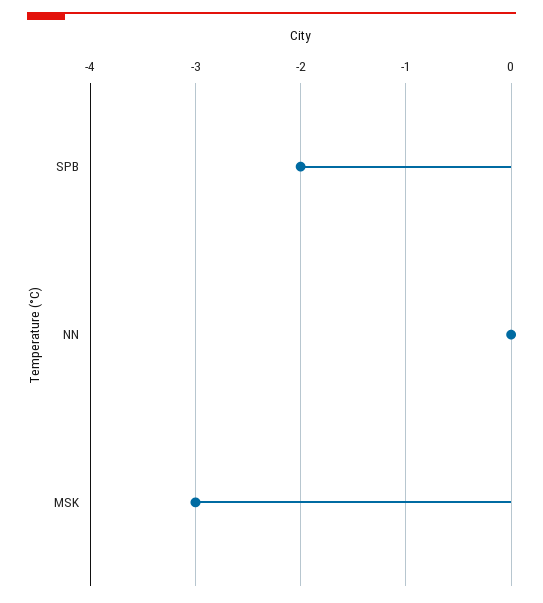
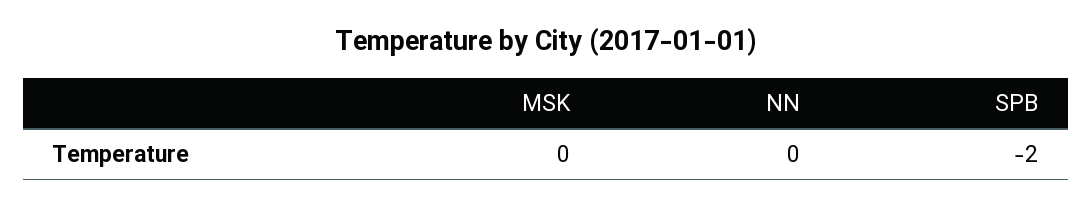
MSK: -3 -> 0

